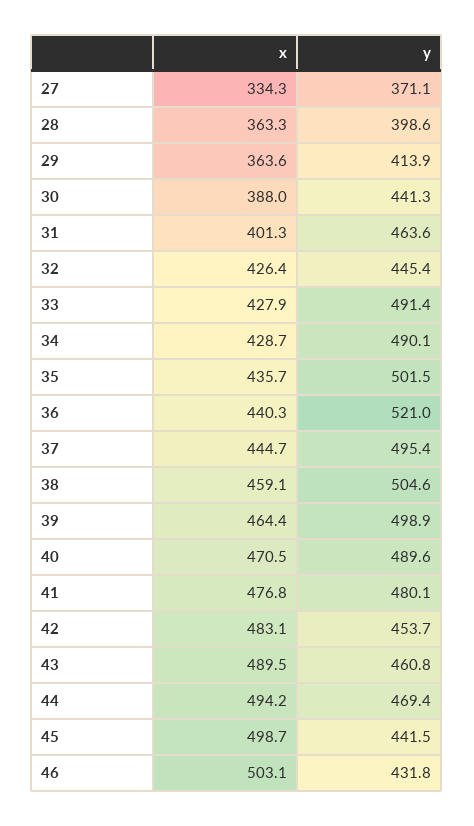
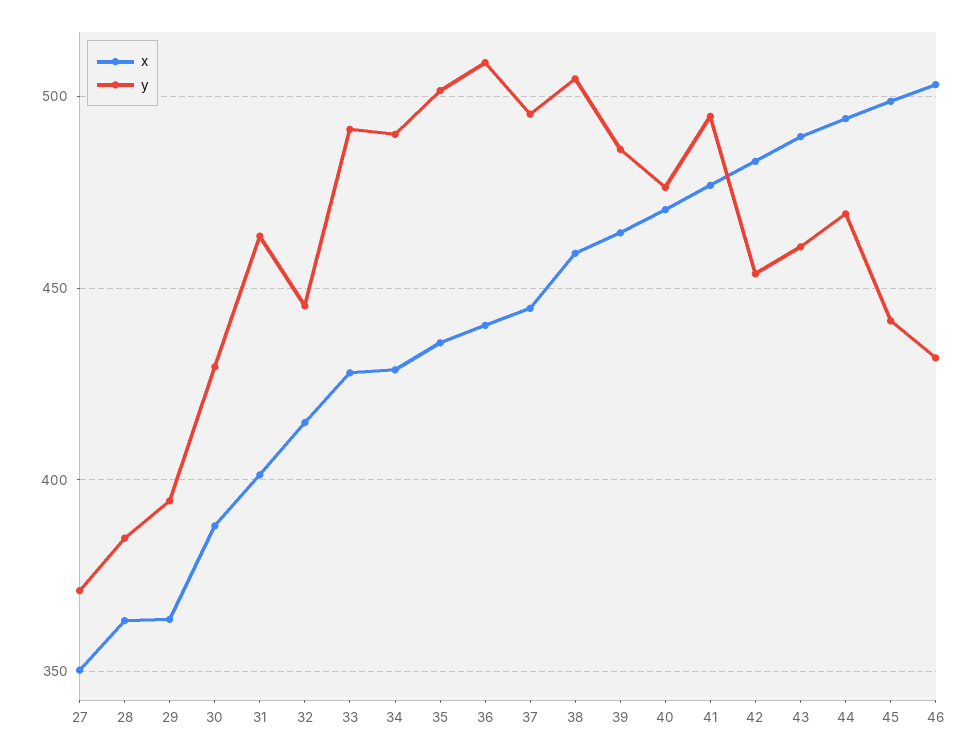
x, 27: 334.3 -> 350
y, 28: 398.6 -> 385
y, 29: 413.9 -> 395
y, 30: 441.3 -> 430
x, 32: 426.4 -> 415
y, 36: 521 -> 510
y, 39: 498.9 -> 485
y, 40: 489.6 -> 475
y, 41: 480.1 -> 495

